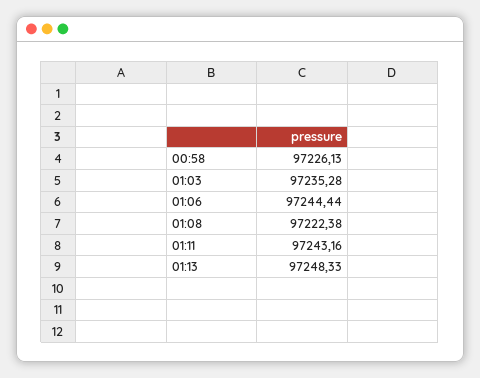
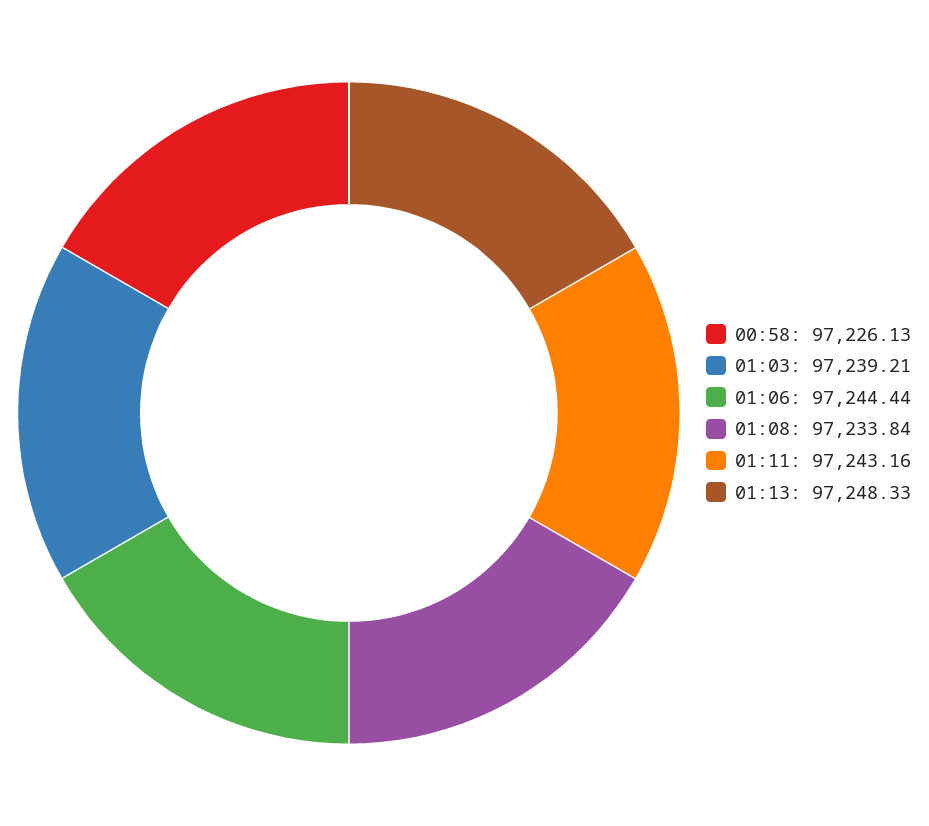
01:03: 97235.28 -> 97239.21
01:08: 97222.38 -> 97233.84

